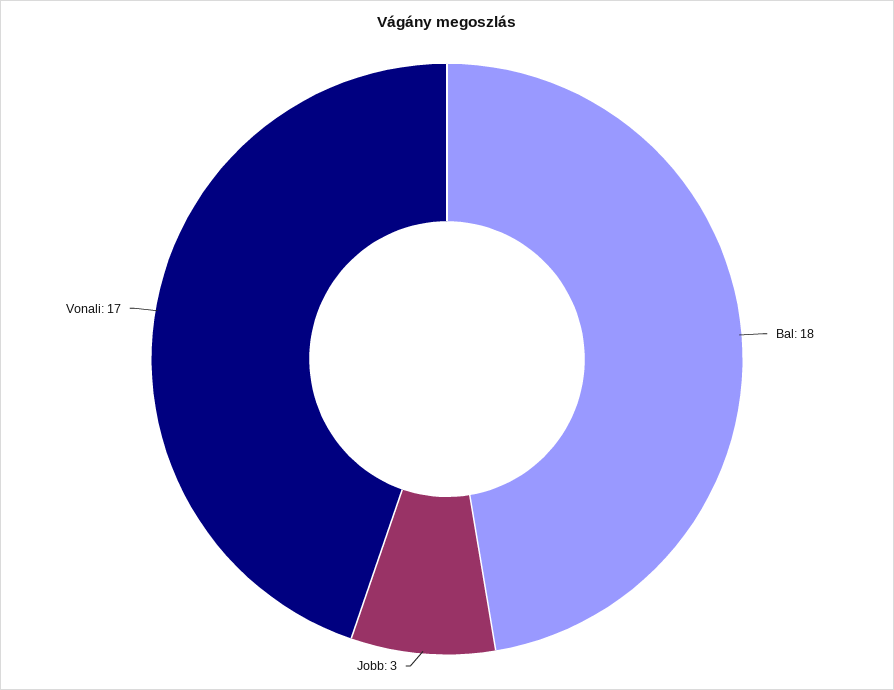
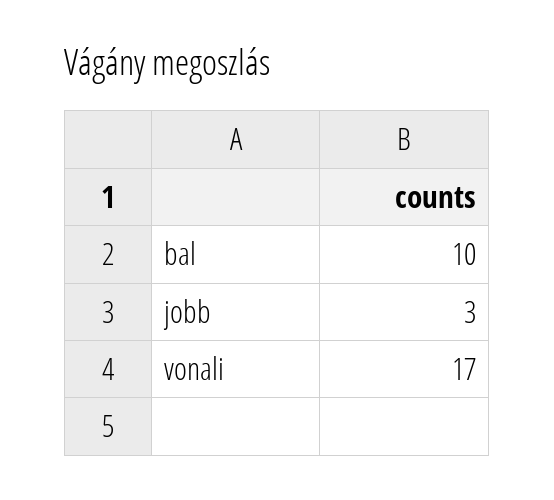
Bal: 18 -> 10

